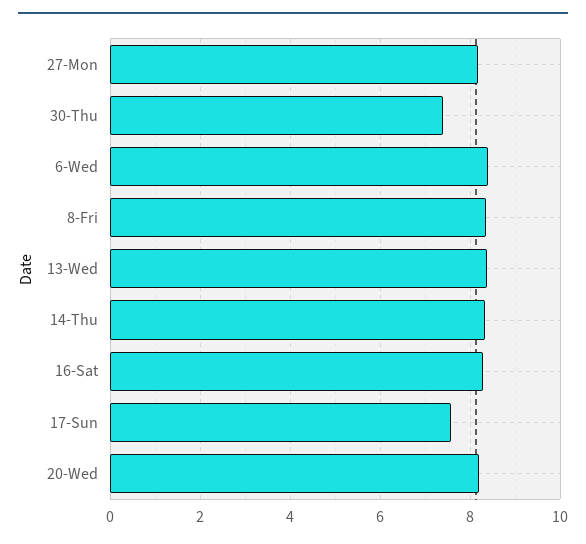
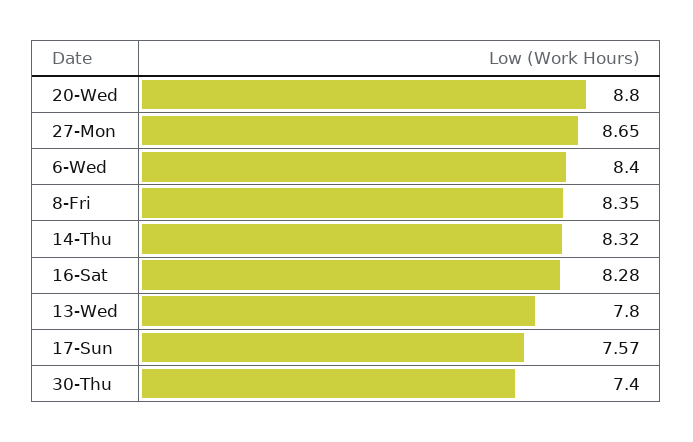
27-Mon: 8.2 -> 8.65
13-Wed: 8.4 -> 7.8
20-Wed: 8.2 -> 8.8

